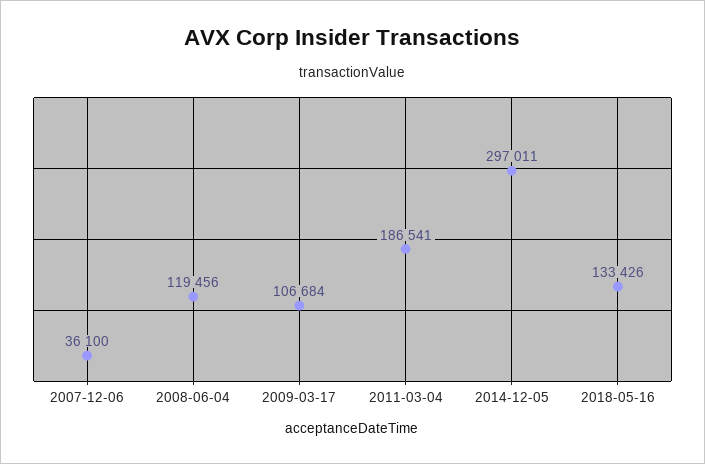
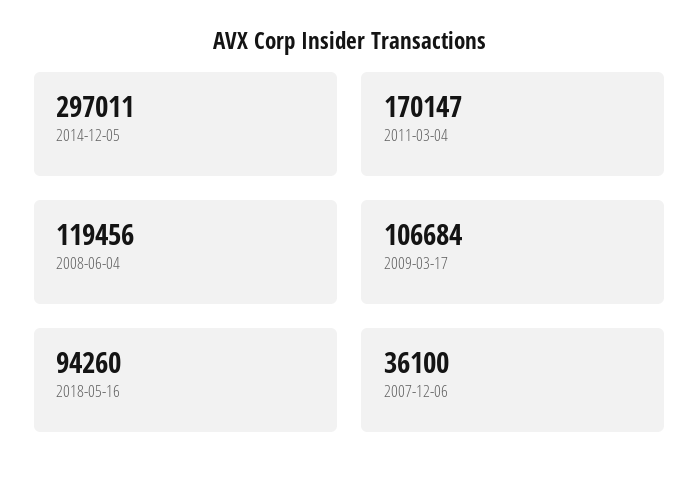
2011-03-04: 186541 -> 170147
2018-05-16: 133426 -> 94260

